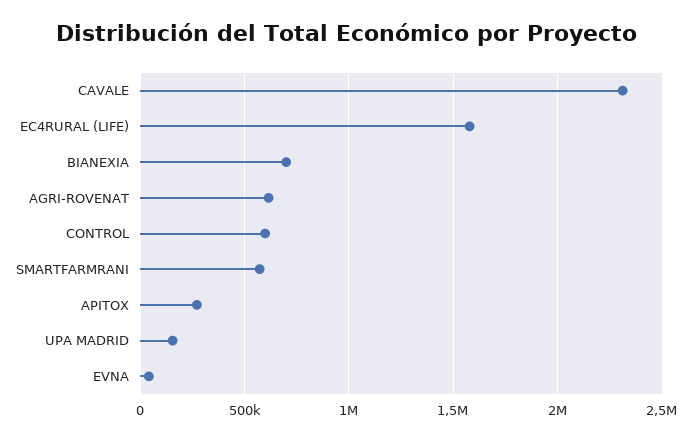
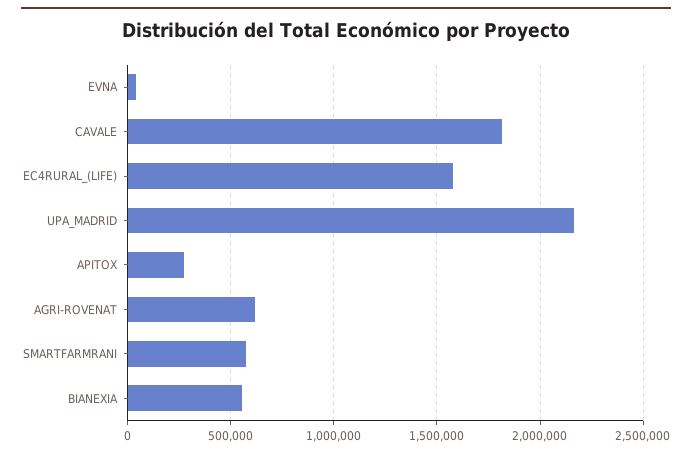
CAVALE: 2300000 -> 1800000
BIANEXIA: 700000 -> 550000
CONTROL: 600000 -> none
UPA MADRID: 150000 -> 2150000

